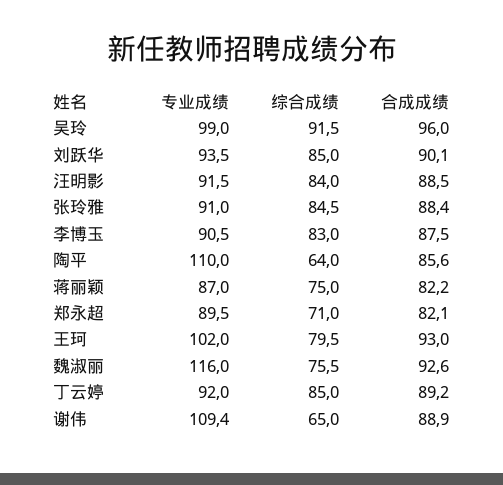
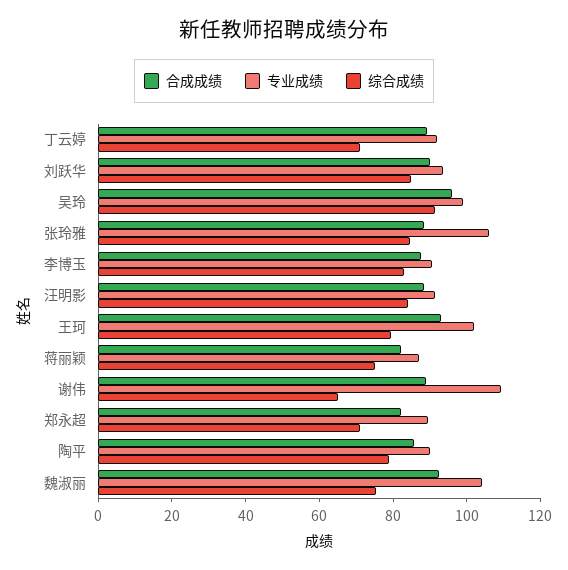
专业成绩, 张玲雅: 91 -> 105
专业成绩, 陶平: 110 -> 90
综合成绩, 陶平: 64 -> 80
专业成绩, 魏淑丽: 116 -> 105
综合成绩, 丁云婷: 85 -> 70

